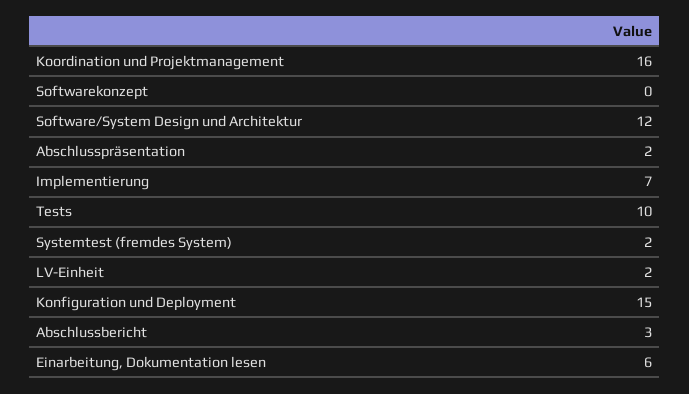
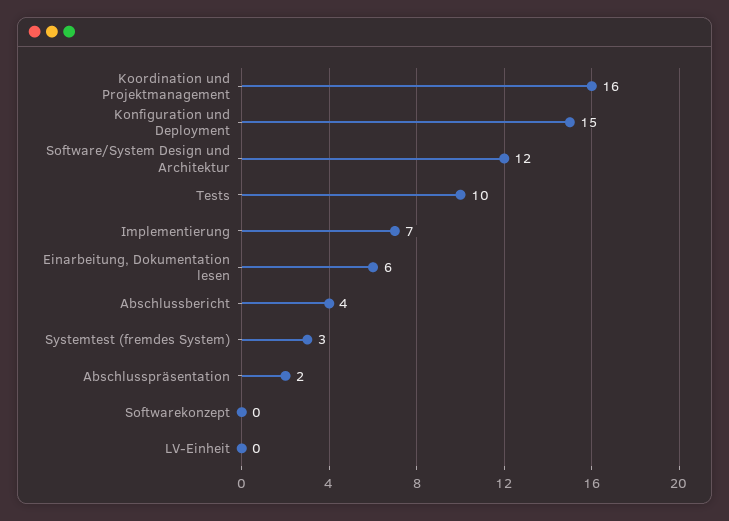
Systemtest (fremdes System): 2 -> 3
LV-Einheit: 2 -> 0
Abschlussbericht: 3 -> 4

